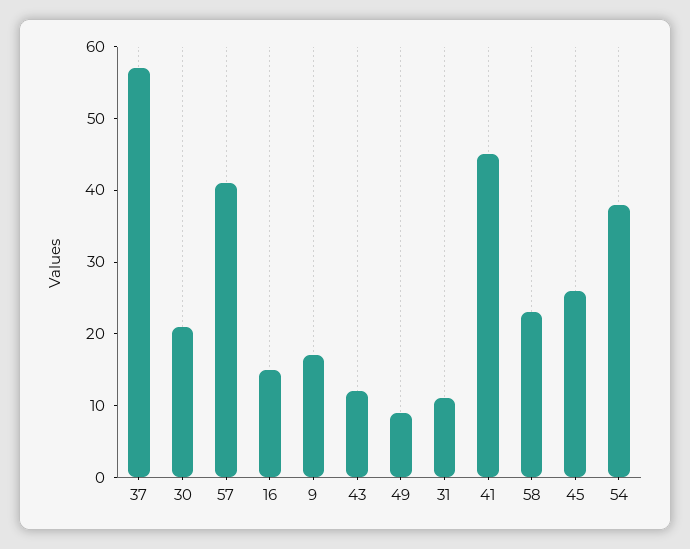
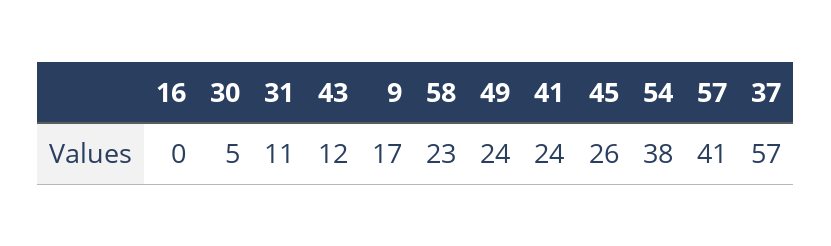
30: 20 -> 5
16: 15 -> 0
49: 10 -> 24
41: 45 -> 24

